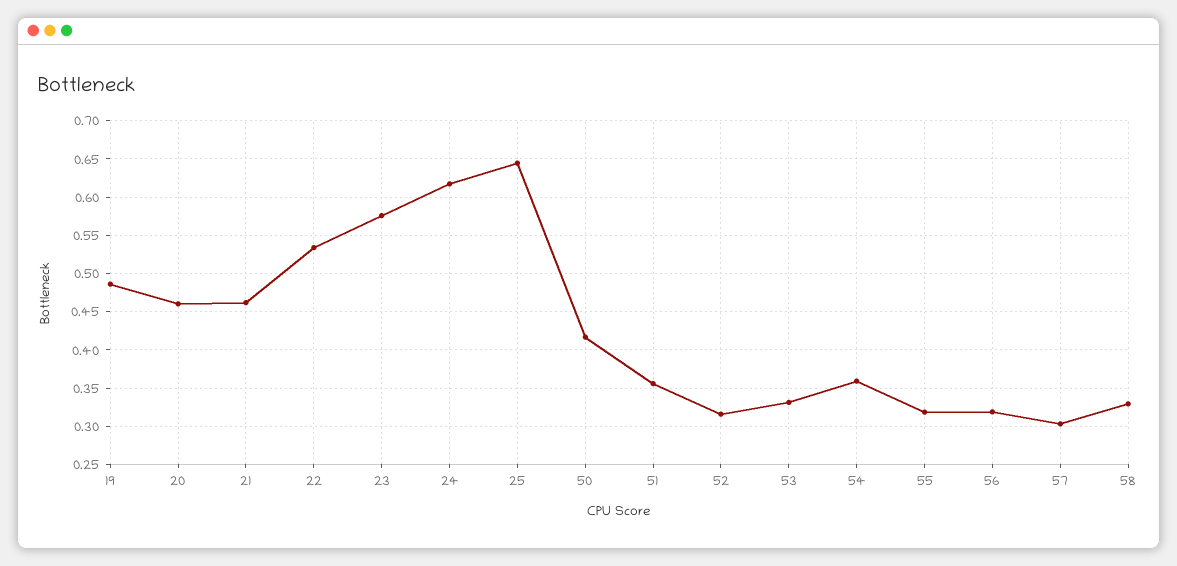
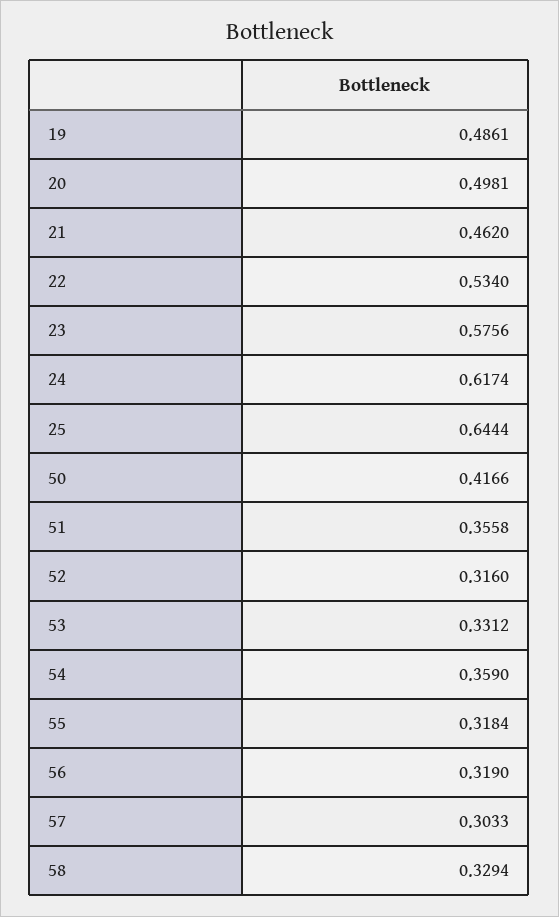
20: 0.46 -> 0.4981

